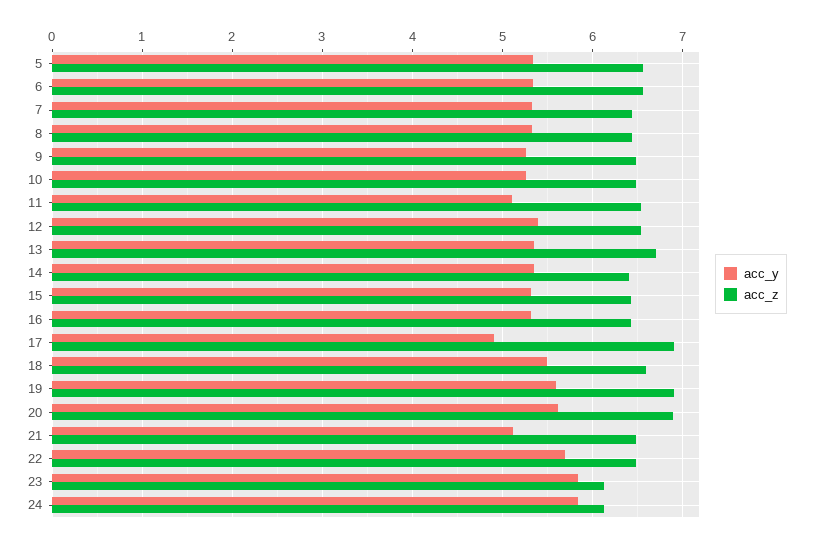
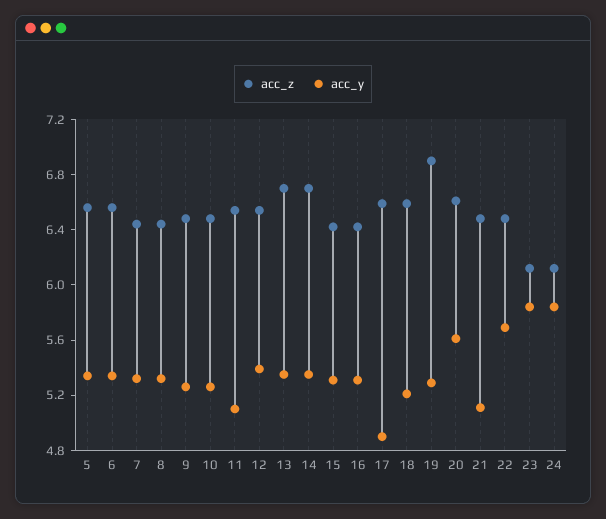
acc_z, 14: 6.4 -> 6.7
acc_z, 17: 6.9 -> 6.6
acc_y, 18: 5.5 -> 5.2
acc_y, 19: 5.6 -> 5.3
acc_z, 20: 6.9 -> 6.6

